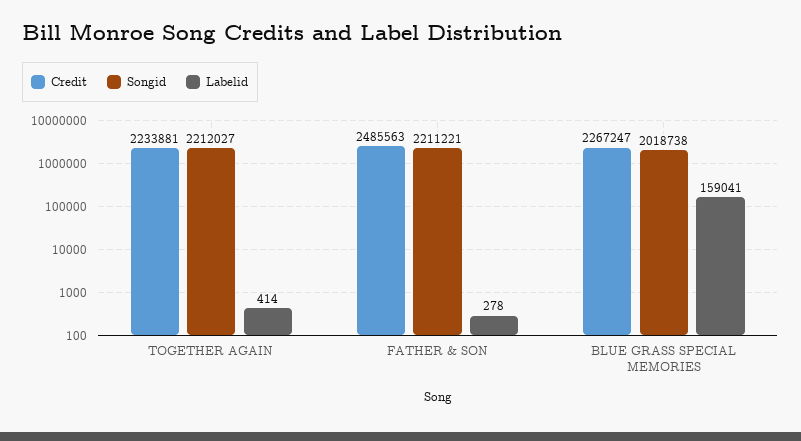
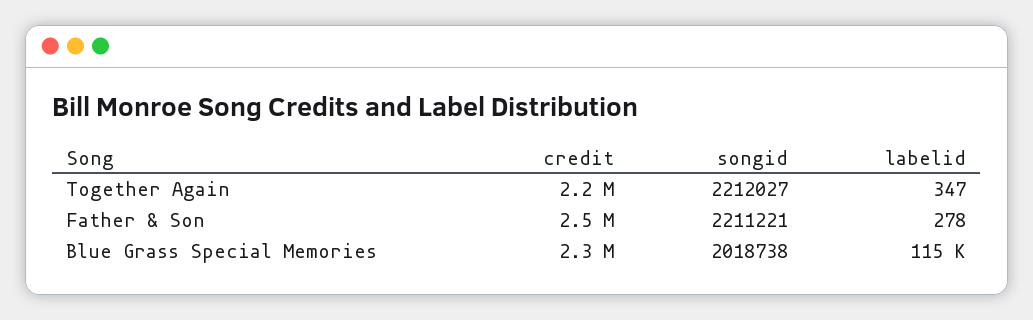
Labelid, TOGETHER AGAIN: 414 -> 347
Labelid, BLUE GRASS SPECIAL MEMORIES: 159041 -> 115000

